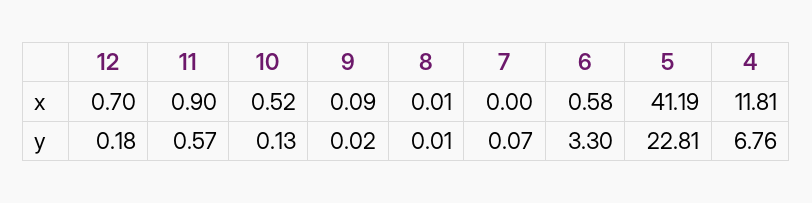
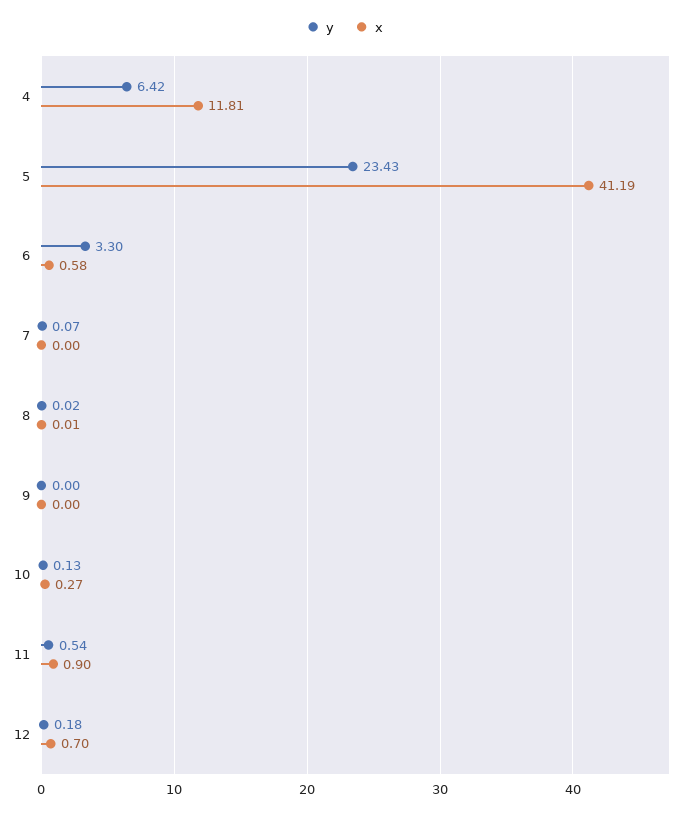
x, 10: 0.52 -> 0.27
x, 9: 0.09 -> 0
y, 11: 0.57 -> 0.54
y, 9: 0.02 -> 0
y, 8: 0.01 -> 0.02
y, 5: 22.81 -> 23.43
y, 4: 6.76 -> 6.42

